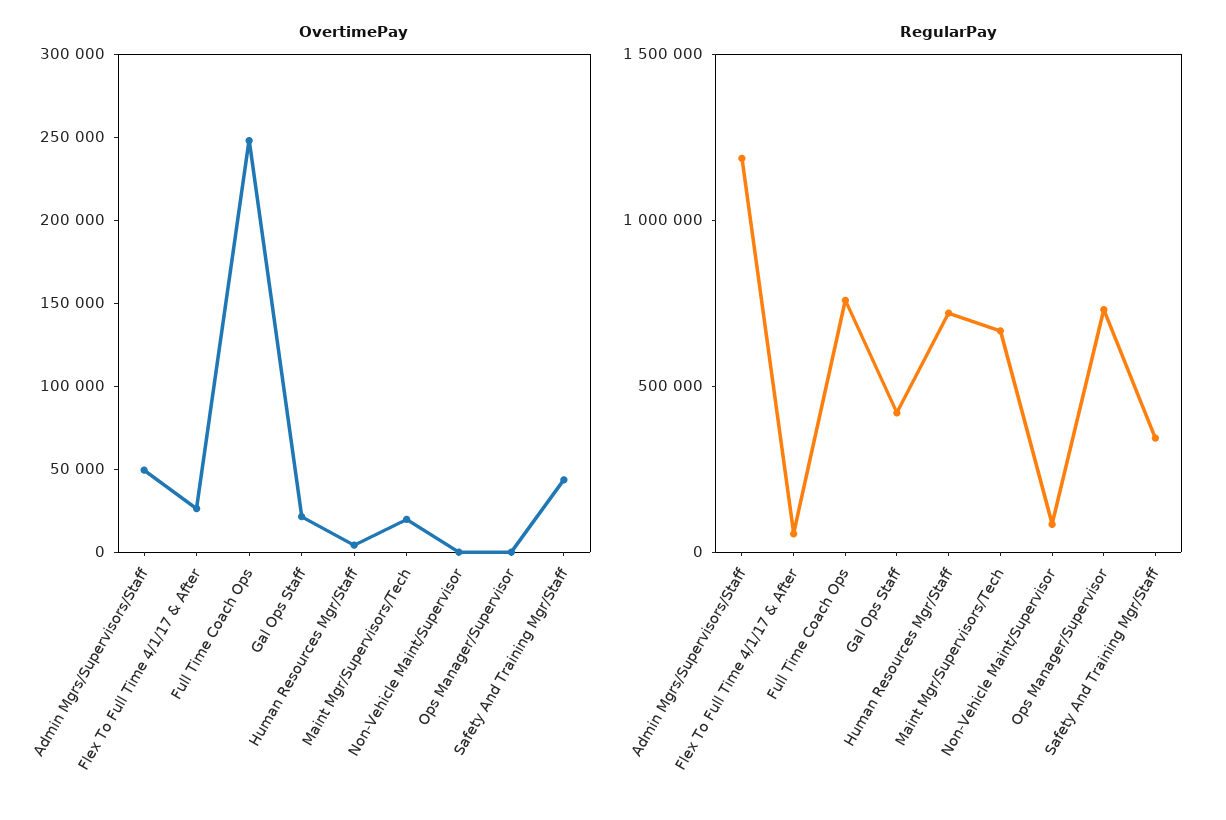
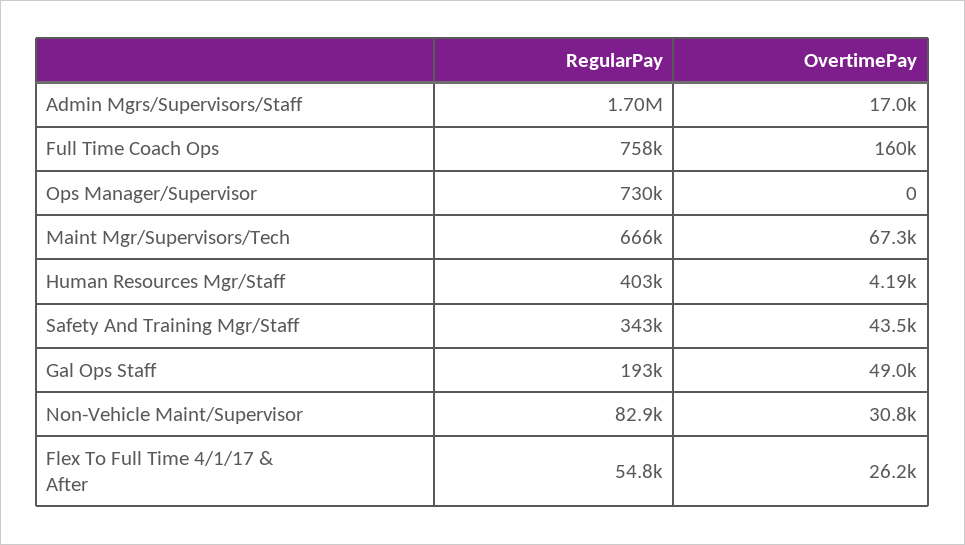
OvertimePay, Admin Mgrs/Supervisors/Staff: 50000 -> 17000
OvertimePay, Full Time Coach Ops: 250000 -> 160000
OvertimePay, Gal Ops Staff: 20000 -> 49000
OvertimePay, Maint Mgr/Supervisors/Tech: 20000 -> 67300
OvertimePay, Non-Vehicle Maint/Supervisor: 0 -> 30800
RegularPay, Admin Mgrs/Supervisors/Staff: 1200000 -> 1700000
RegularPay, Gal Ops Staff: 400000 -> 193000
RegularPay, Human Resources Mgr/Staff: 700000 -> 403000

